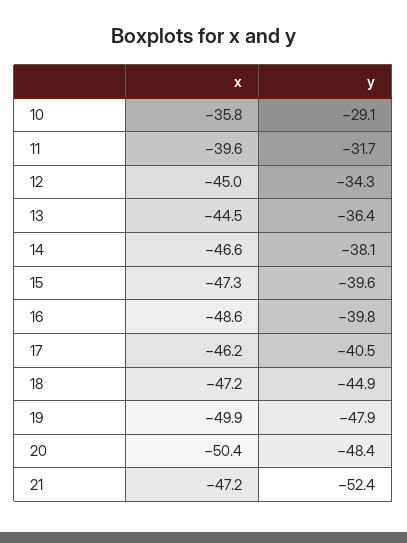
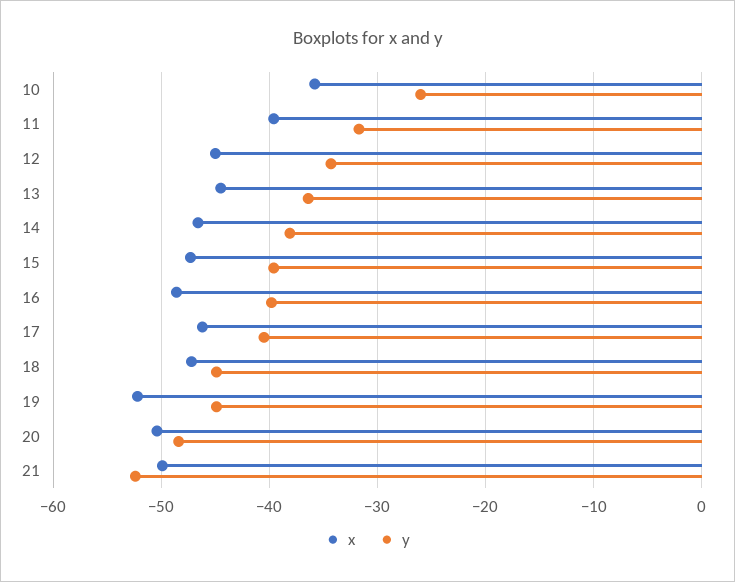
y, 10: -29.1 -> -26
x, 19: -49.9 -> -52
y, 19: -47.9 -> -45
x, 21: -47.2 -> -50

